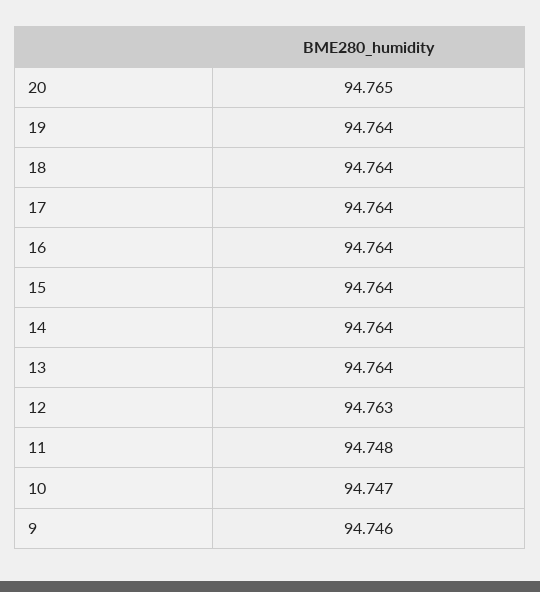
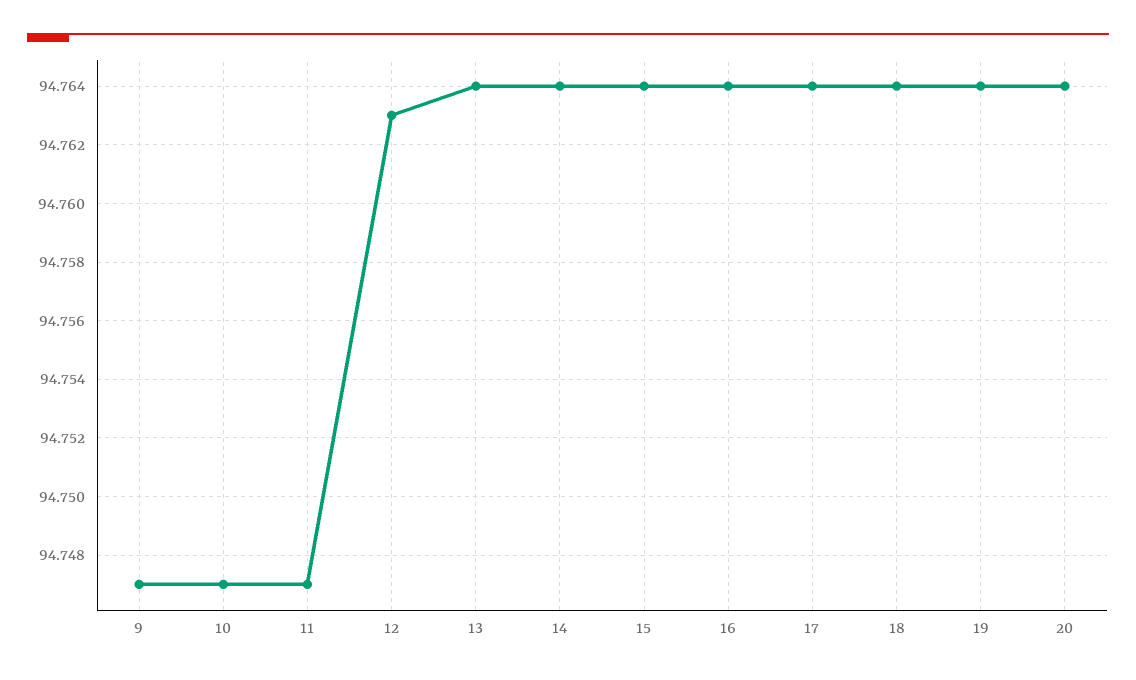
20: 94.765 -> 94.764
11: 94.748 -> 94.747
9: 94.746 -> 94.747

